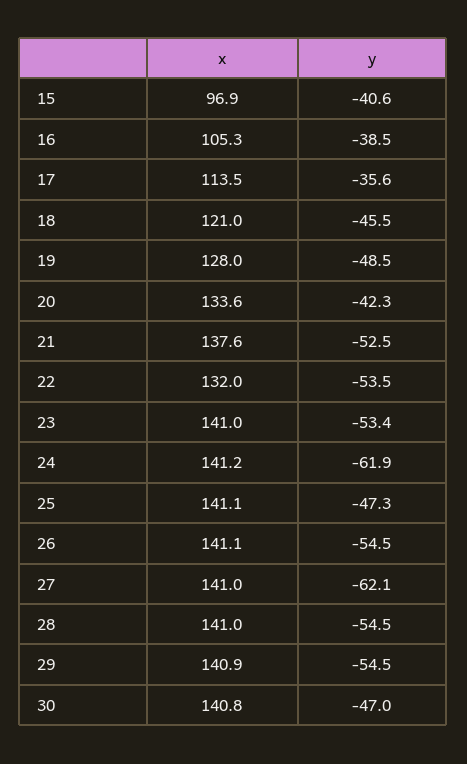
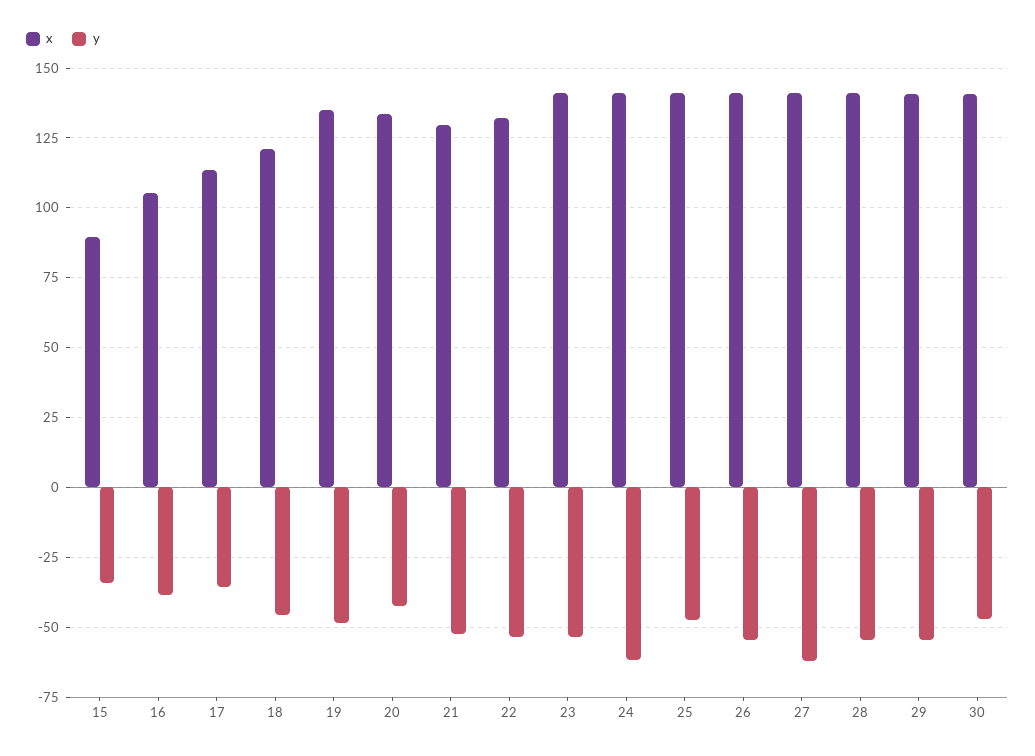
x, 15: 96.9 -> 90
y, 15: -40.6 -> -35
x, 19: 128 -> 135
x, 21: 137.6 -> 130

